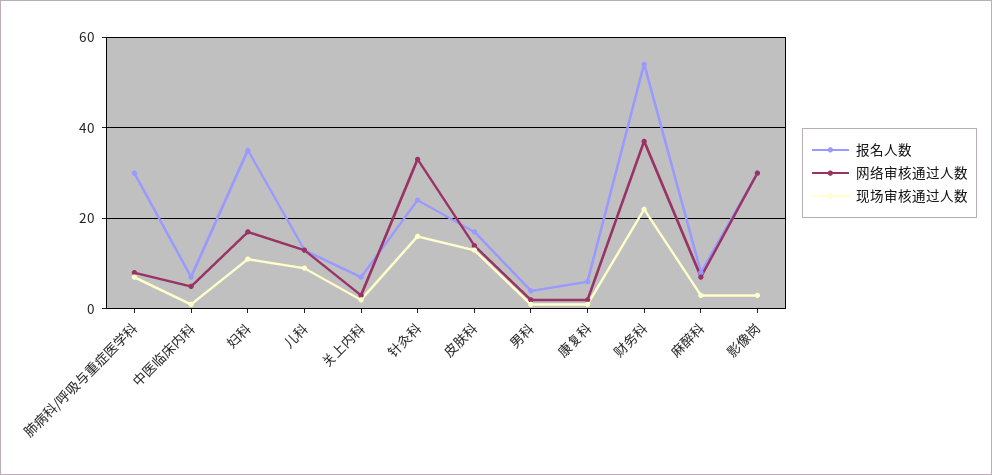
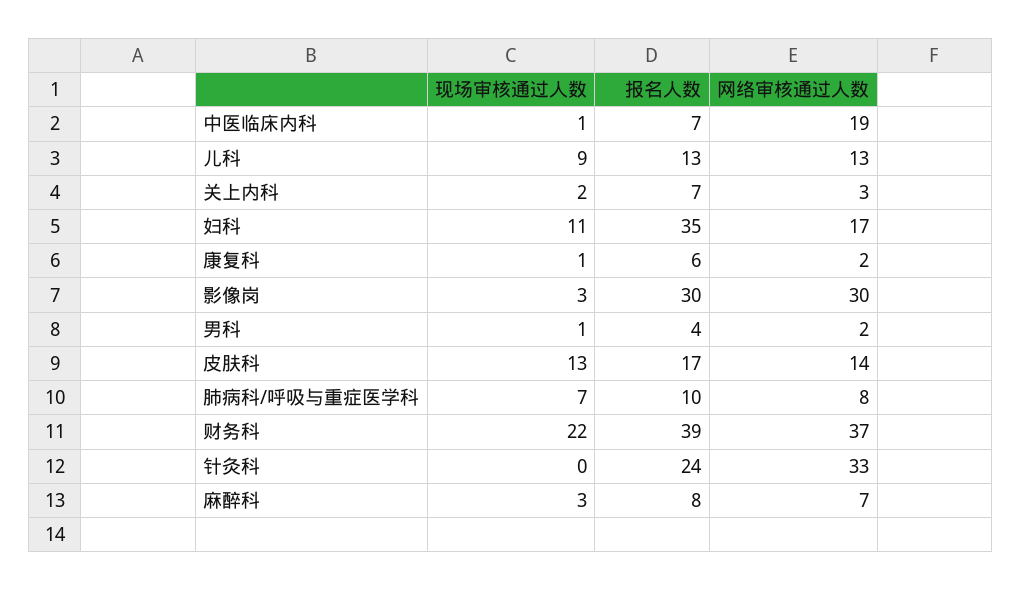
报名人数, 肺病科/呼吸与重症医学科: 30 -> 10
网络审核通过人数, 中医临床内科: 5 -> 19
现场审核通过人数, 针灸科: 15 -> 0
报名人数, 财务科: 55 -> 39

